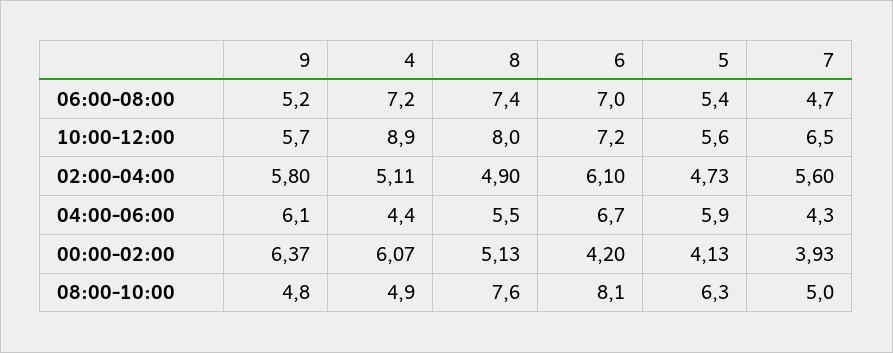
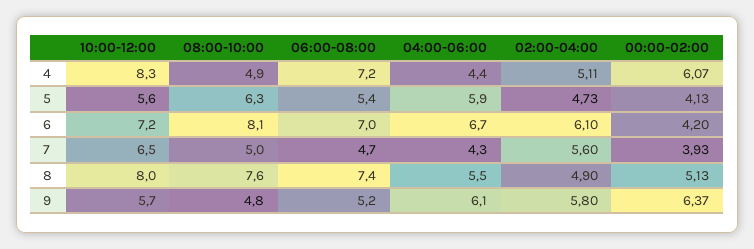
4, 10:00-12:00: 8.9 -> 8.3

